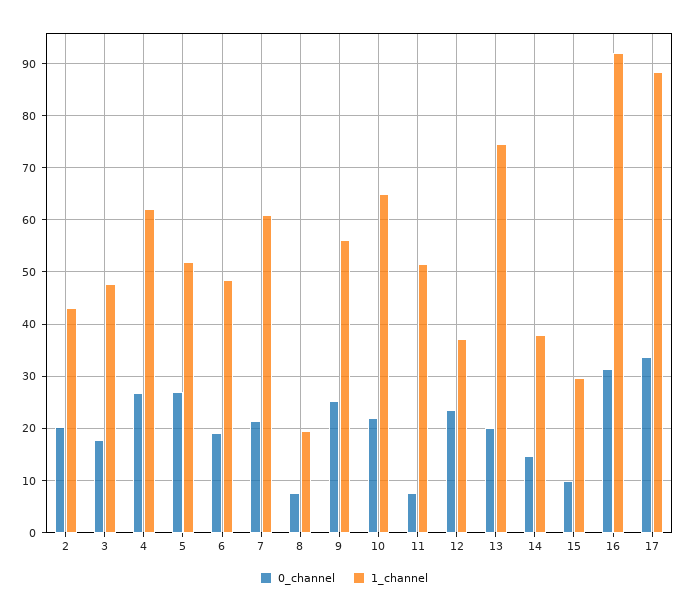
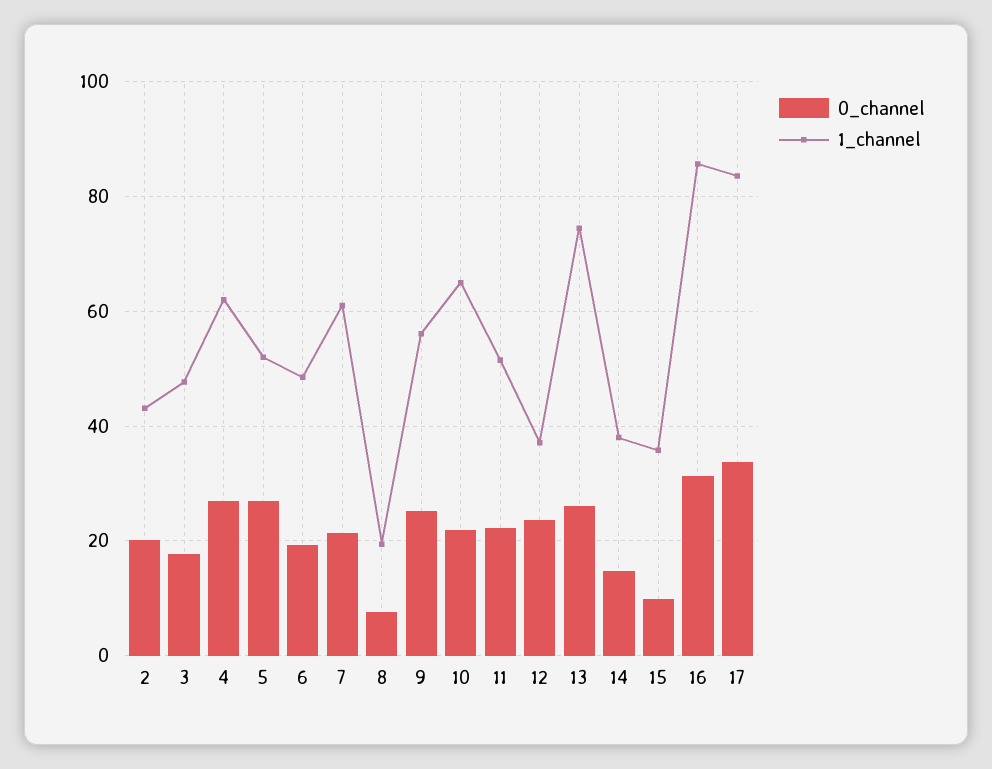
0_channel, 11: 8 -> 22
0_channel, 13: 20 -> 26
1_channel, 15: 30 -> 36
1_channel, 16: 92 -> 86
1_channel, 17: 88 -> 84

